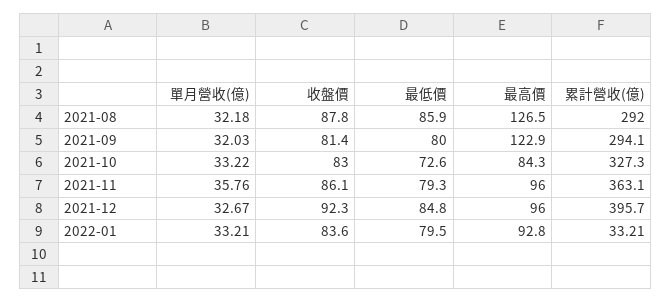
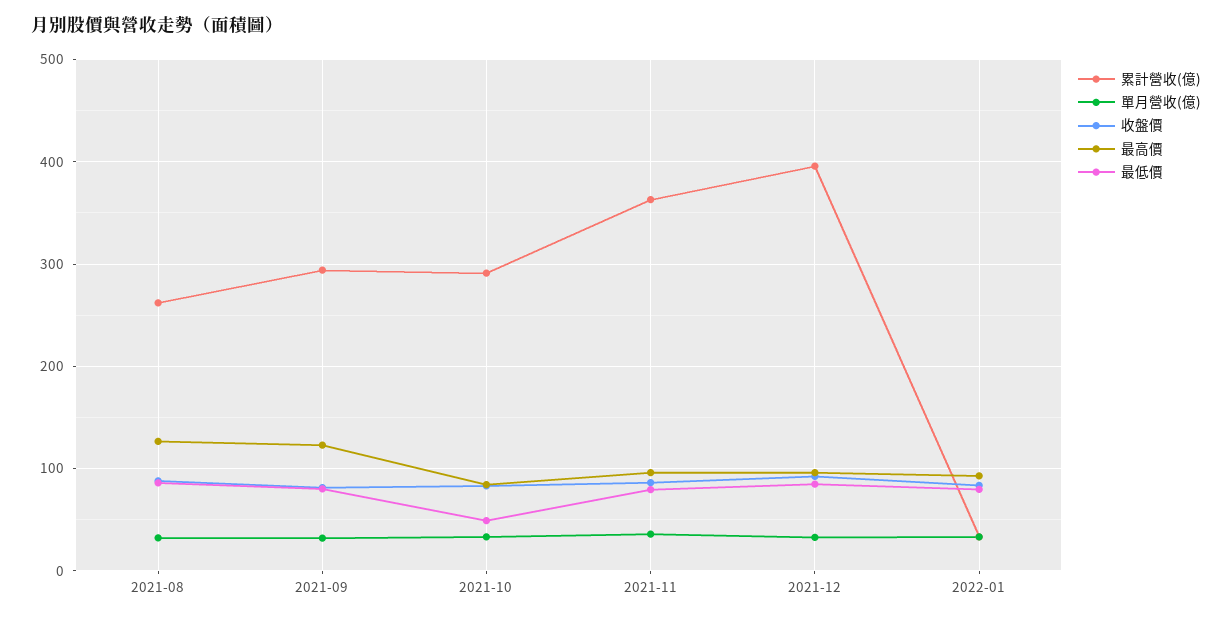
累計營收(億), 2021-08: 292 -> 260
最低價, 2021-10: 72.6 -> 50
累計營收(億), 2021-10: 327.3 -> 290

